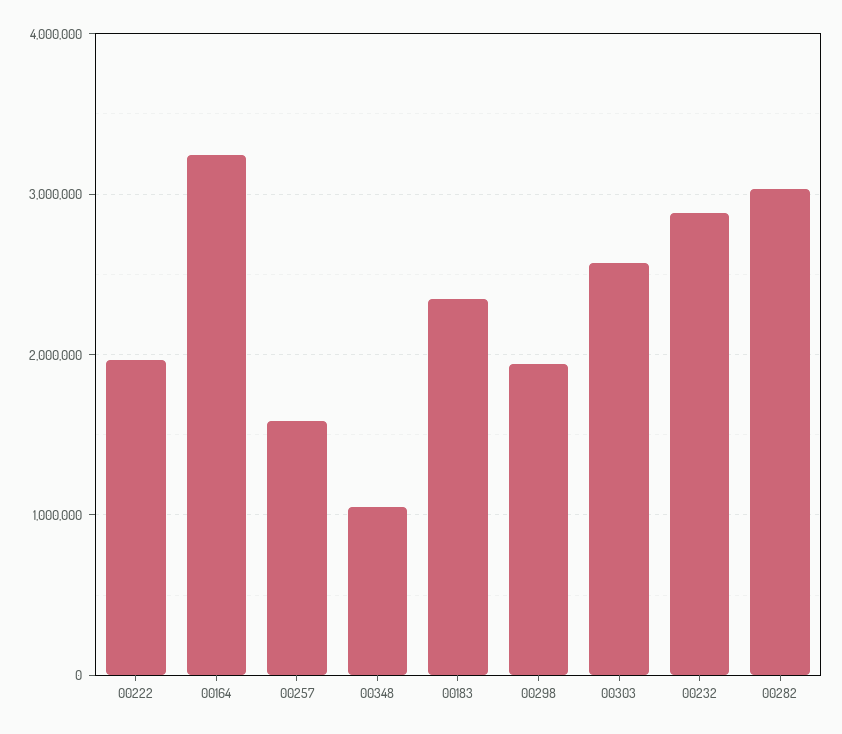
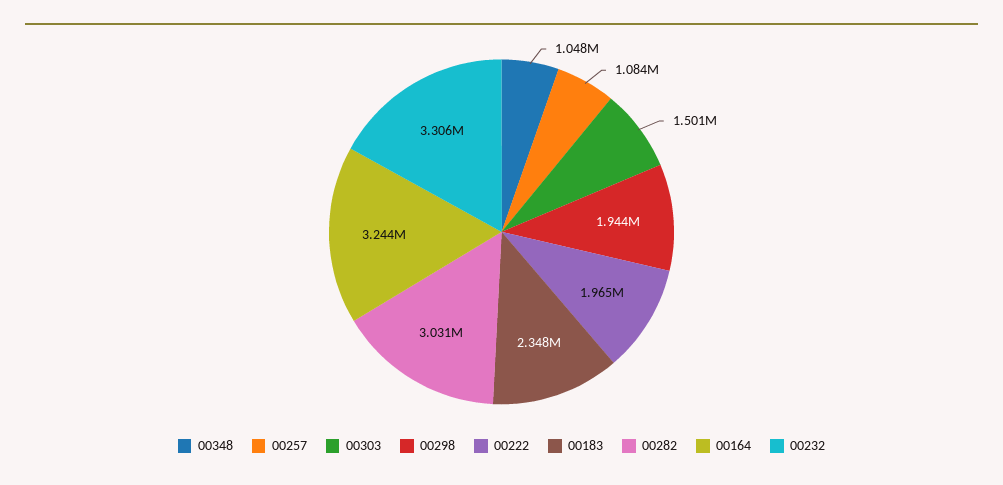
00257: 1600000 -> 1084000
00303: 2600000 -> 1501000
00232: 2900000 -> 3306000

